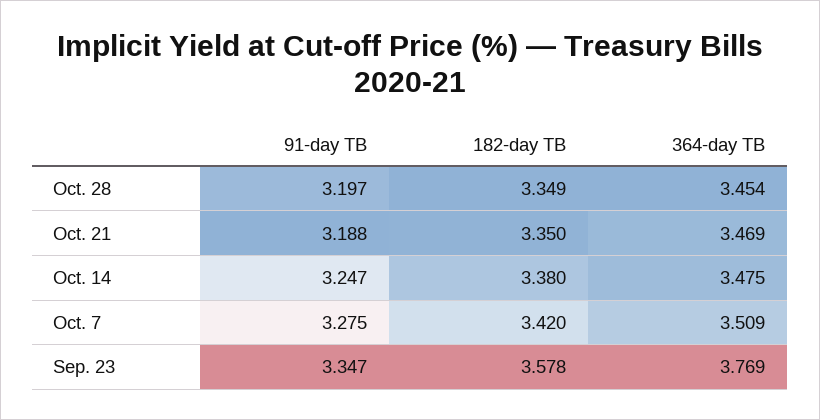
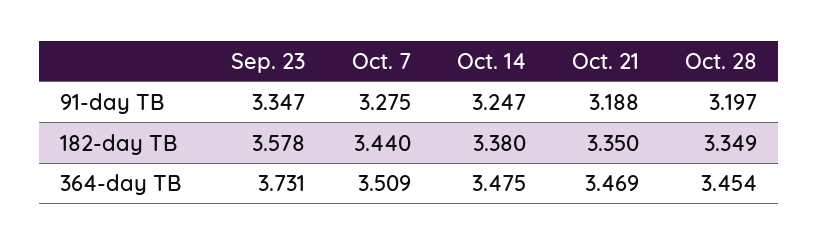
182-day TB, Oct. 7: 3.42 -> 3.44
364-day TB, Sep. 23: 3.769 -> 3.731

